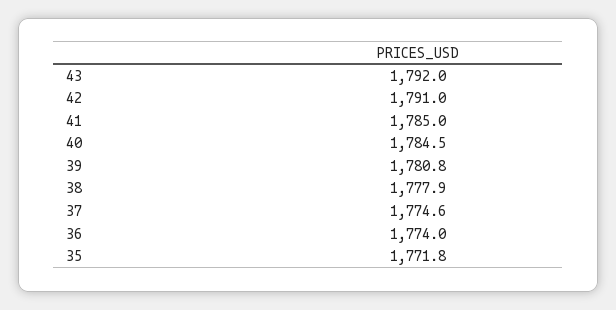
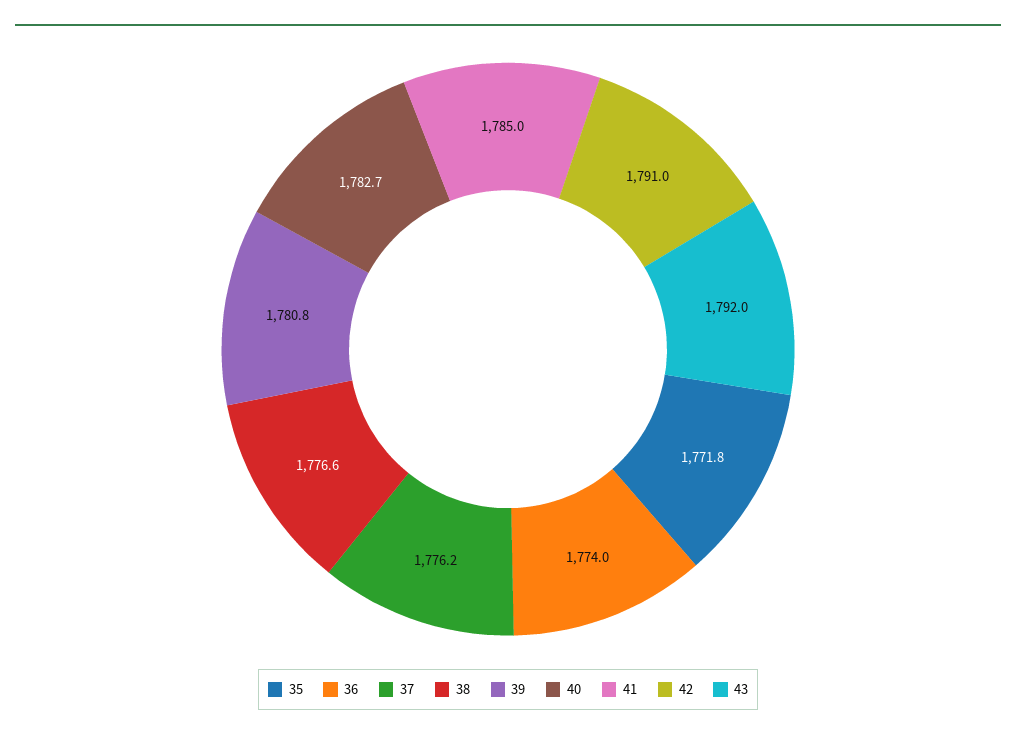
40: 1784.5 -> 1782.7
38: 1777.9 -> 1776.6
37: 1774.6 -> 1776.2

